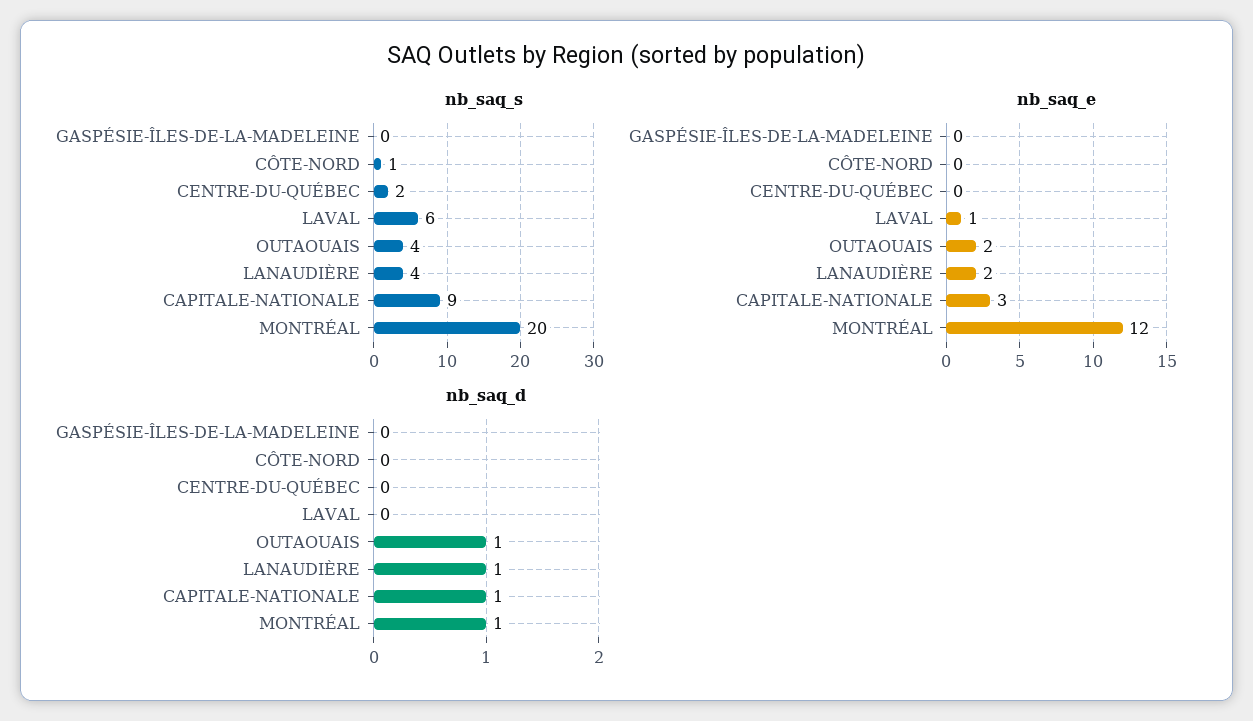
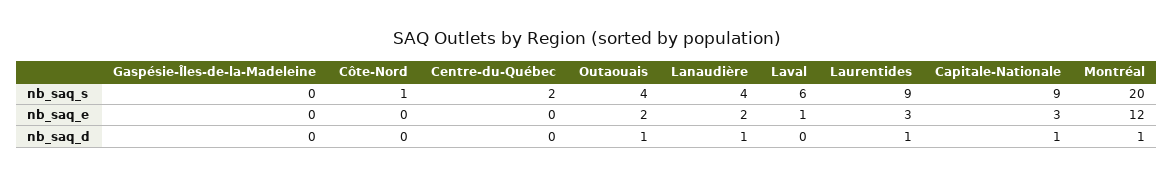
nb_saq_s, Laurentides: none -> 9
nb_saq_e, Laurentides: none -> 3
nb_saq_d, Laurentides: none -> 1

